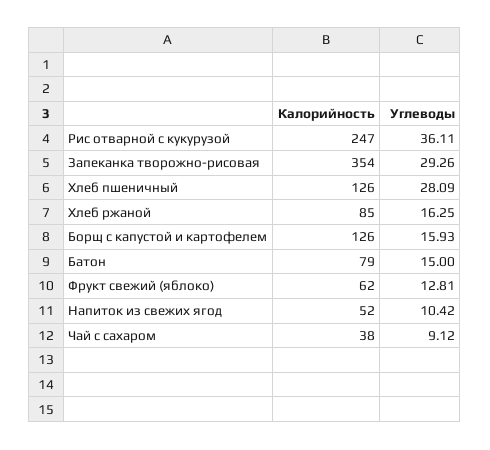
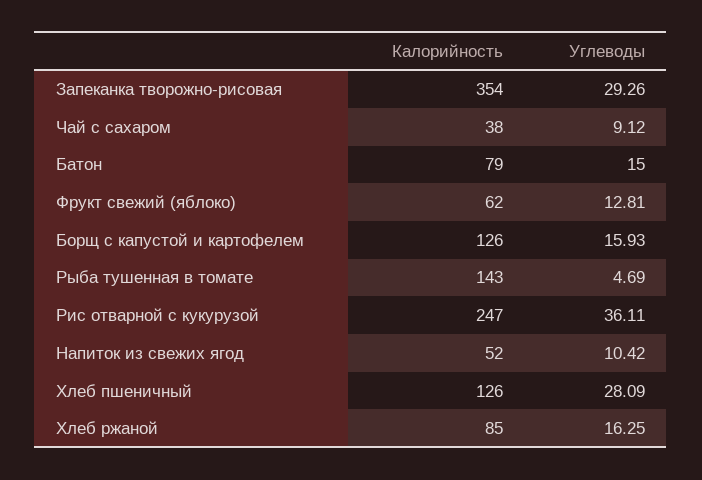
Калорийность, Рыба тушенная в томате: none -> 143
Углеводы, Рыба тушенная в томате: none -> 4.69

